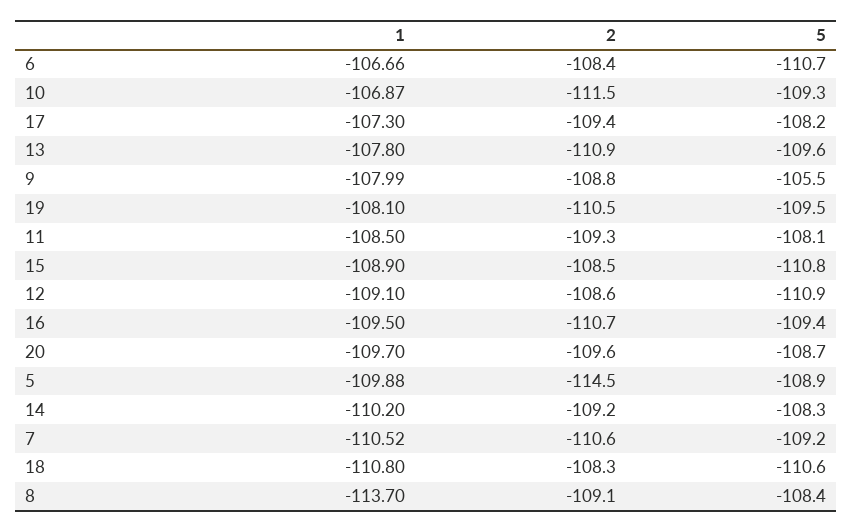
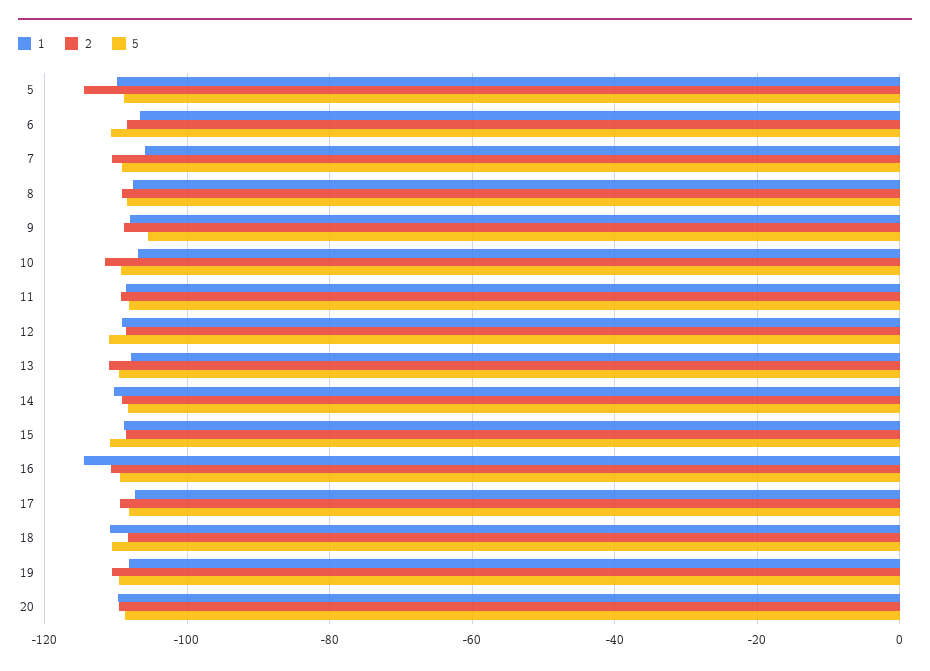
1, 16: -109.5 -> -114
1, 7: -110.52 -> -106
1, 8: -113.7 -> -108

